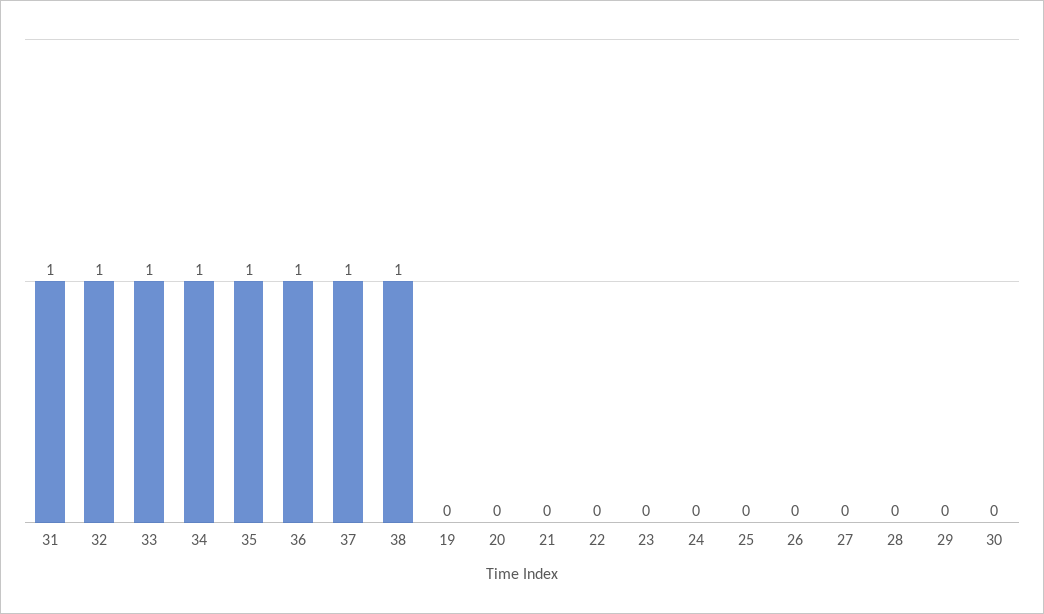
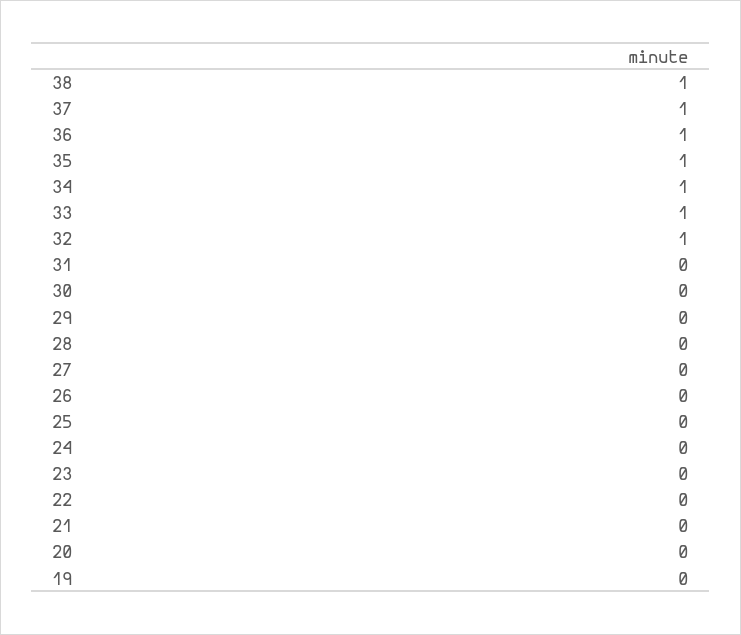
31: 1 -> 0

